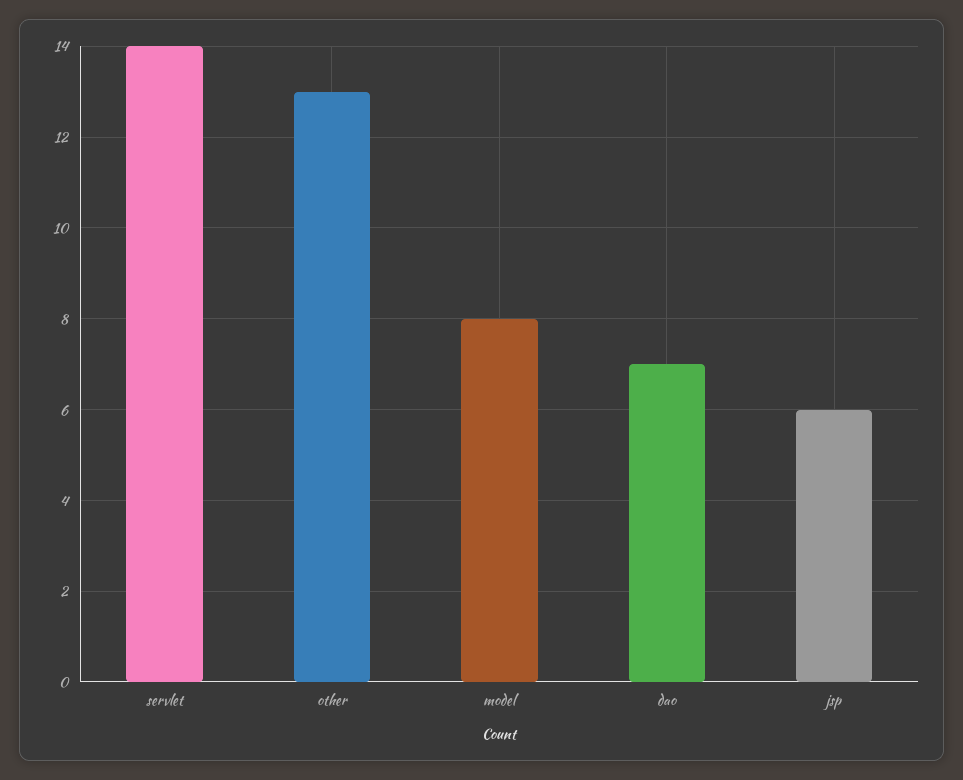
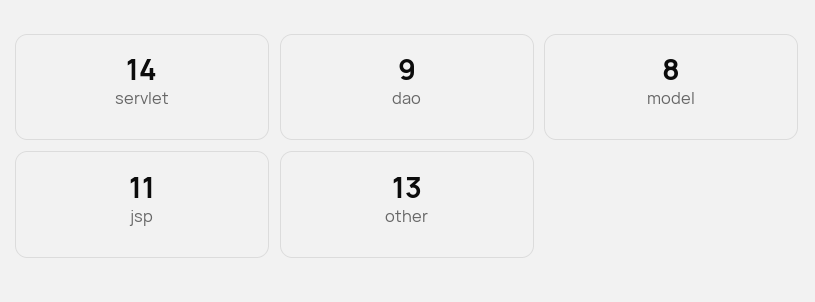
dao: 7 -> 9
jsp: 6 -> 11

